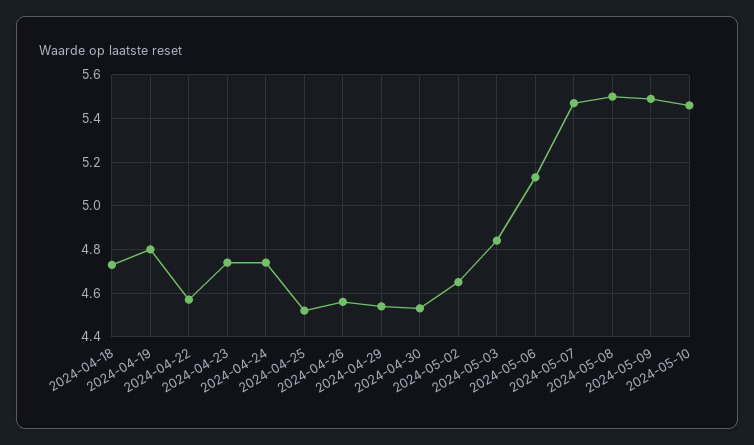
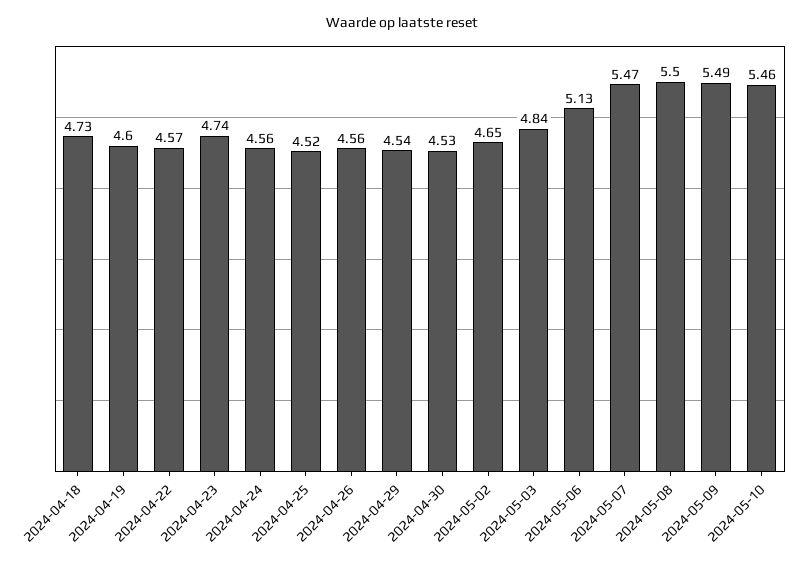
2024-04-19: 4.8 -> 4.6
2024-04-24: 4.75 -> 4.56

